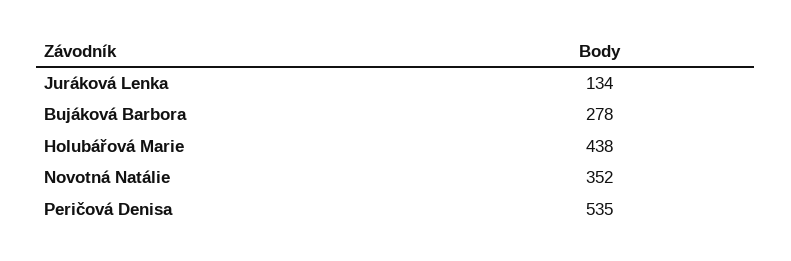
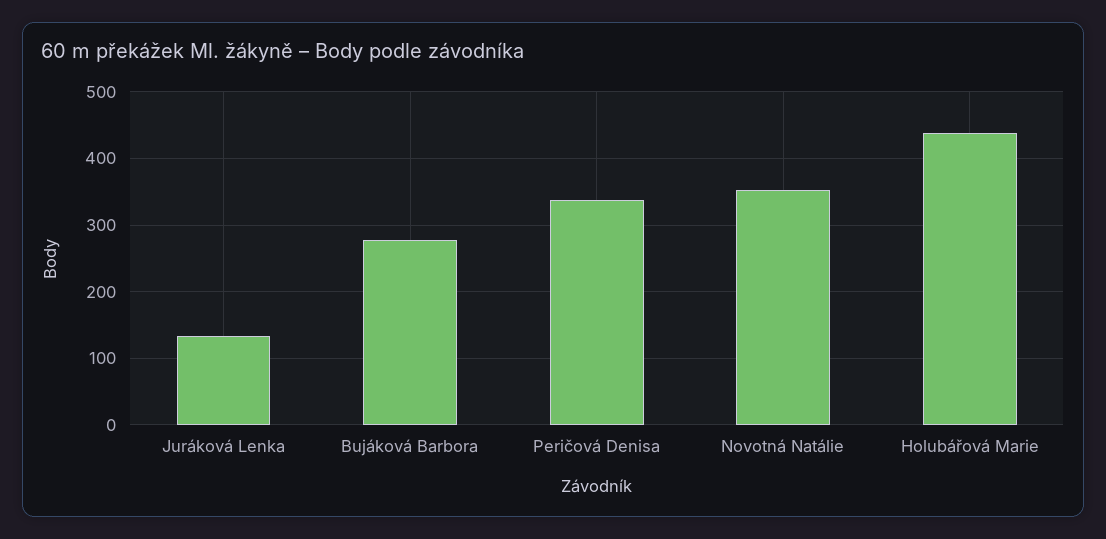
Peričová Denisa: 535 -> 340

